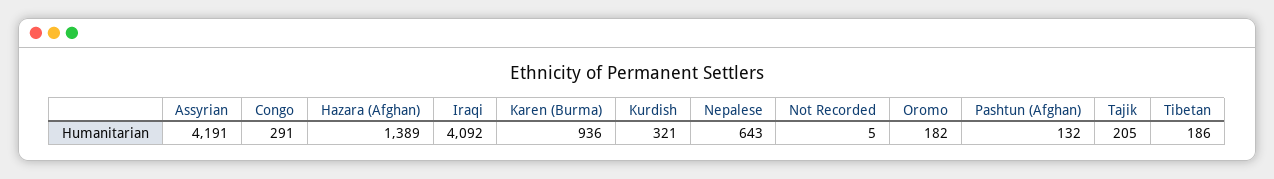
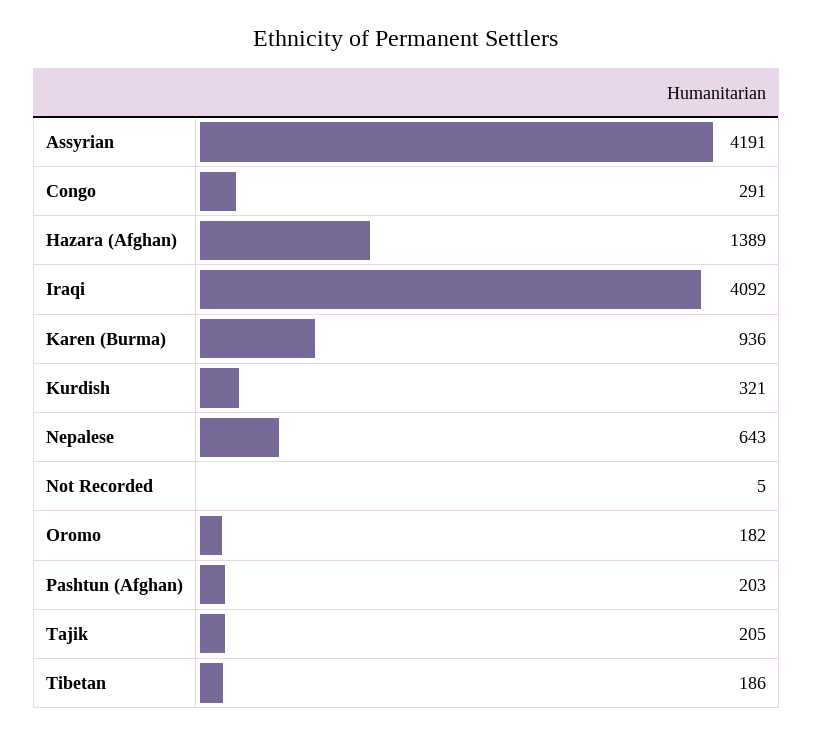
Pashtun (Afghan): 132 -> 203

